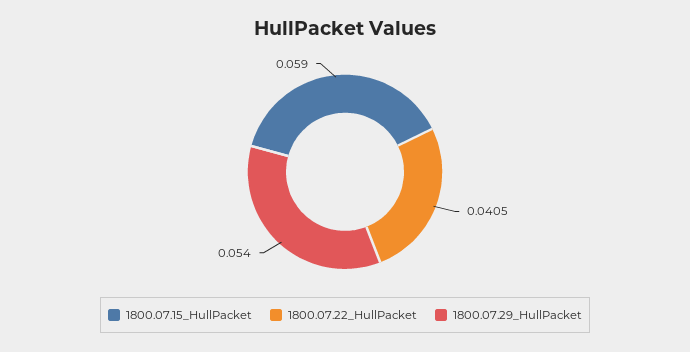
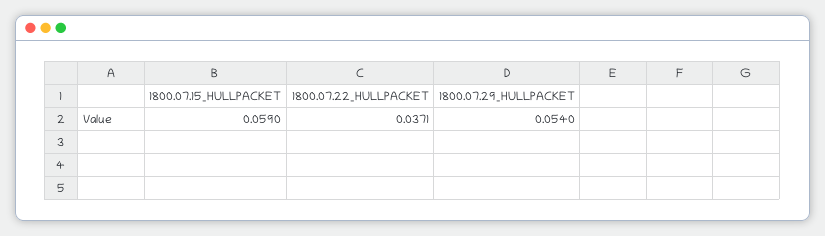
1800.07.22_HullPacket: 0.0405 -> 0.0371

